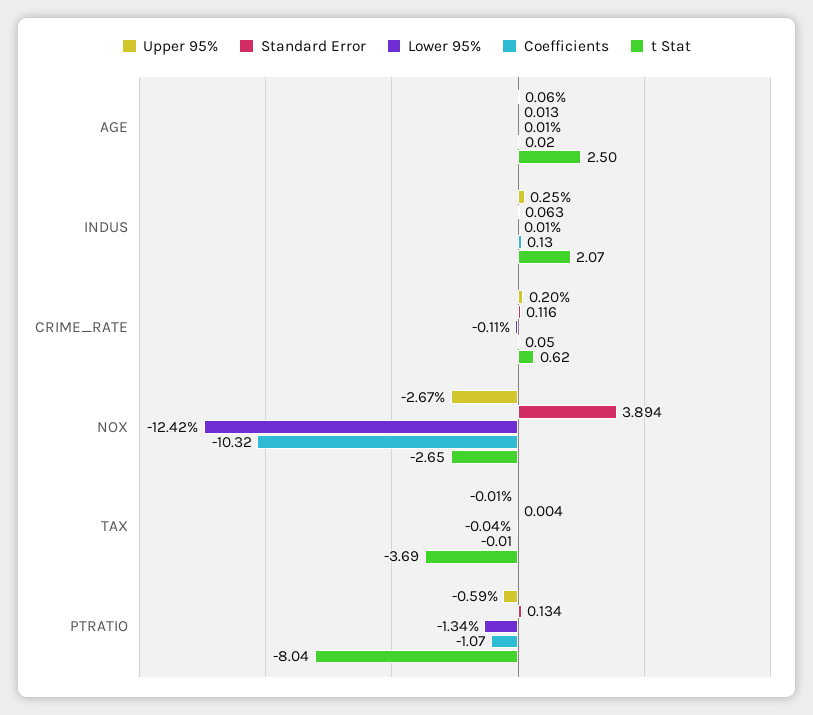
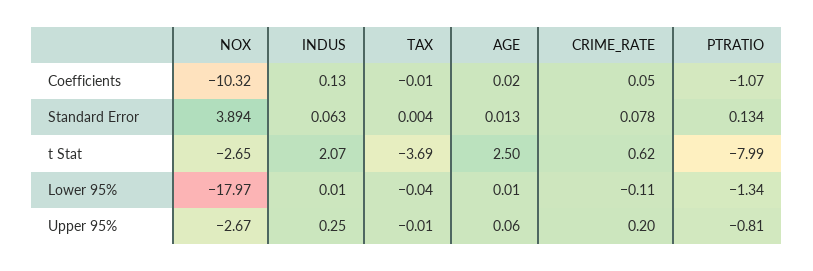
Standard Error, CRIME_RATE: 0.116 -> 0.078
Lower 95%, NOX: -12.42 -> -17.97
Upper 95%, PTRATIO: -0.59 -> -0.81
t Stat, PTRATIO: -8.04 -> -7.99

